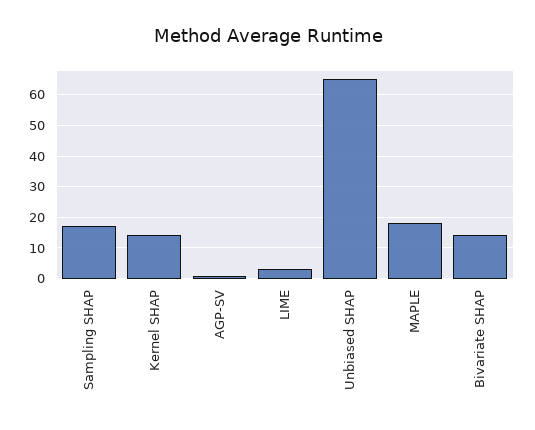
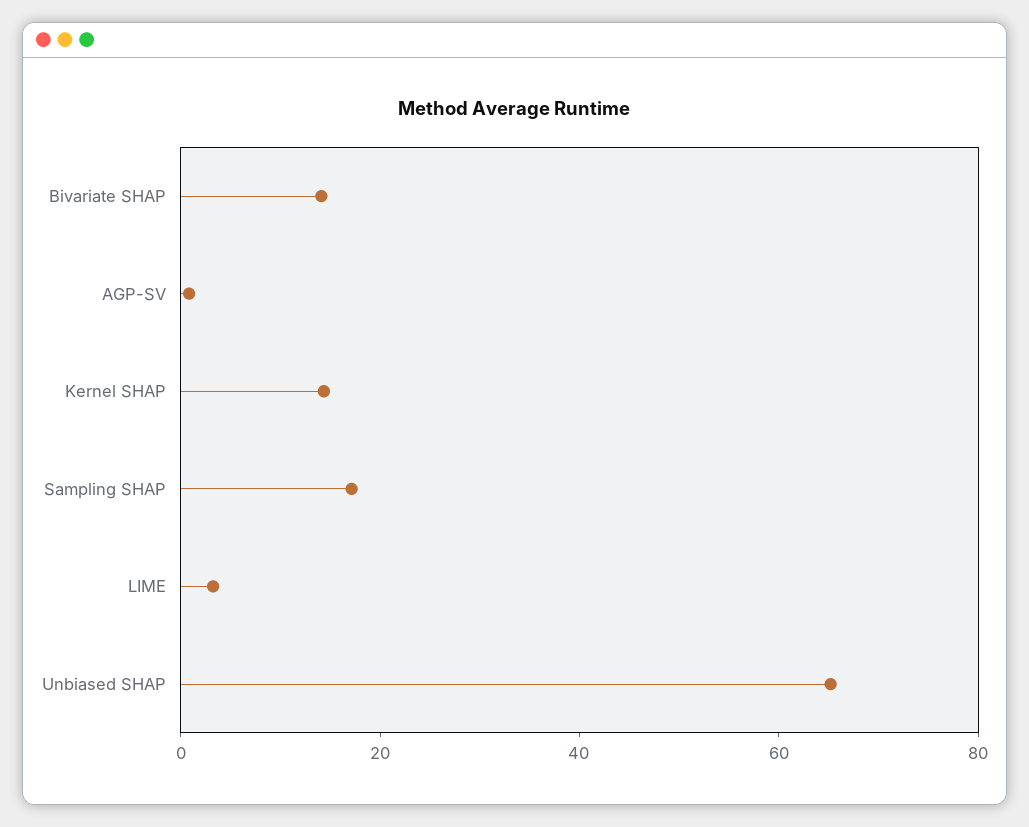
MAPLE: 18 -> none

